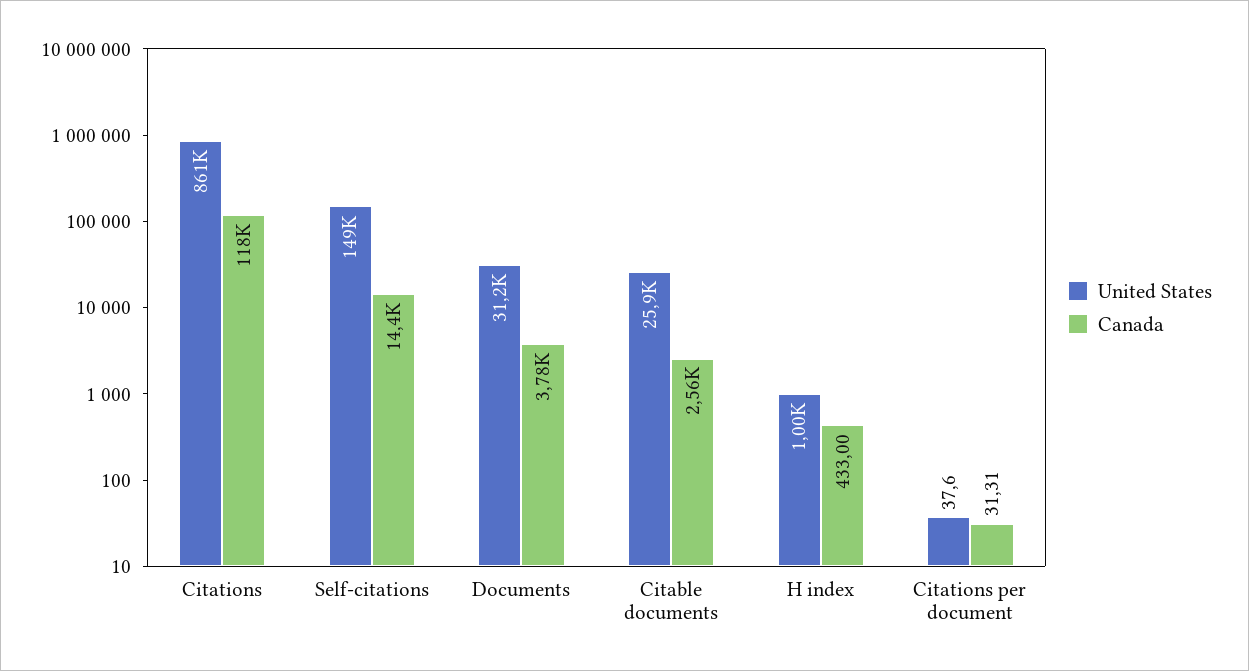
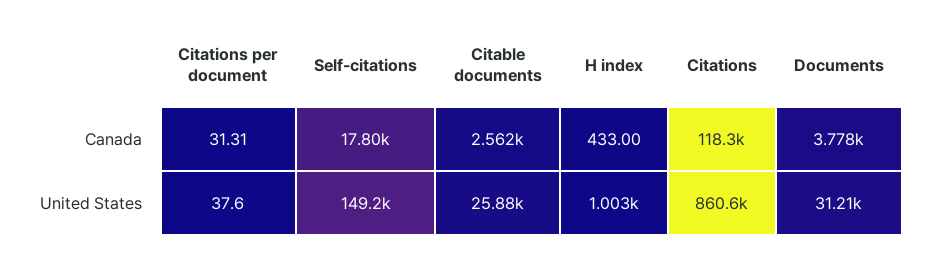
Canada, Self-citations: 14400 -> 17800

